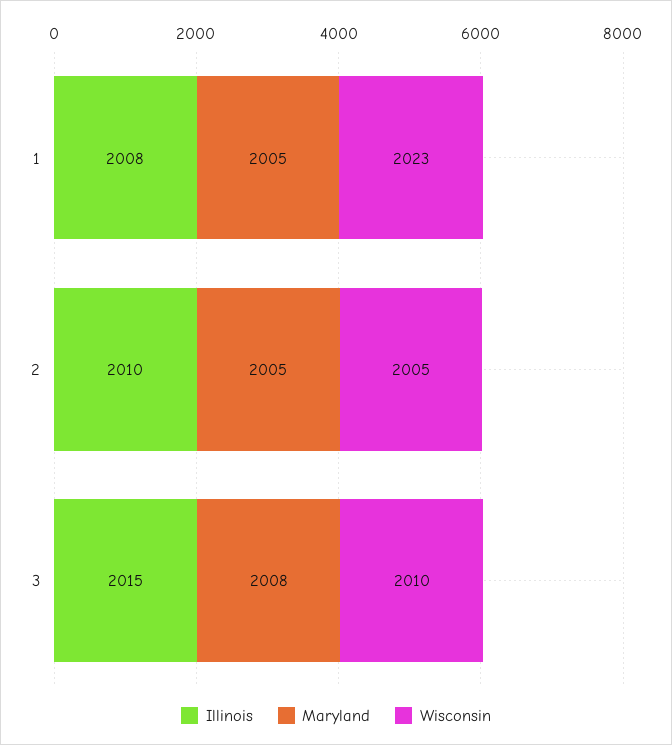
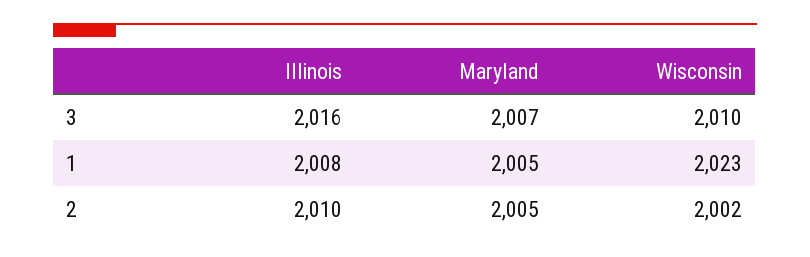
Wisconsin, 2: 2005 -> 2002
Illinois, 3: 2015 -> 2016
Maryland, 3: 2008 -> 2007

